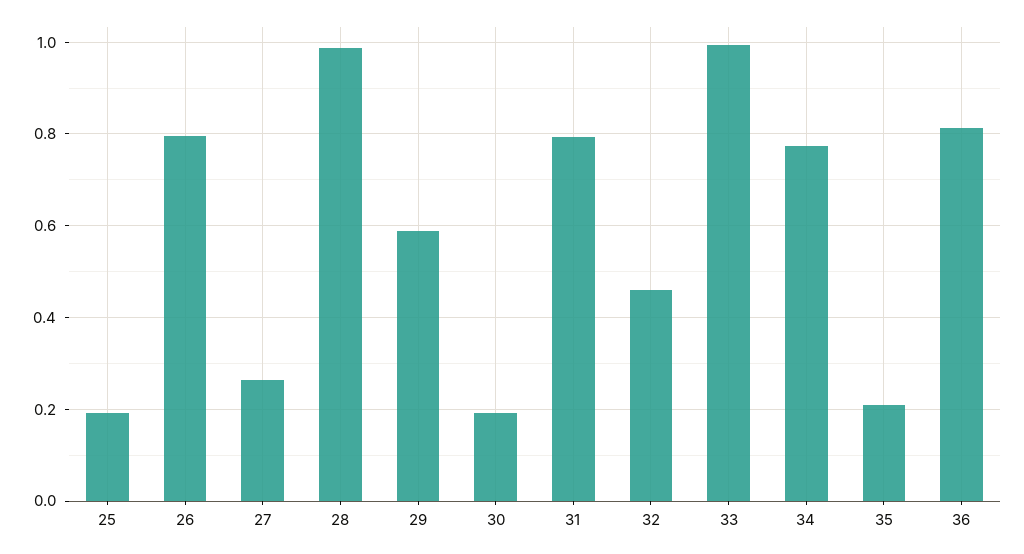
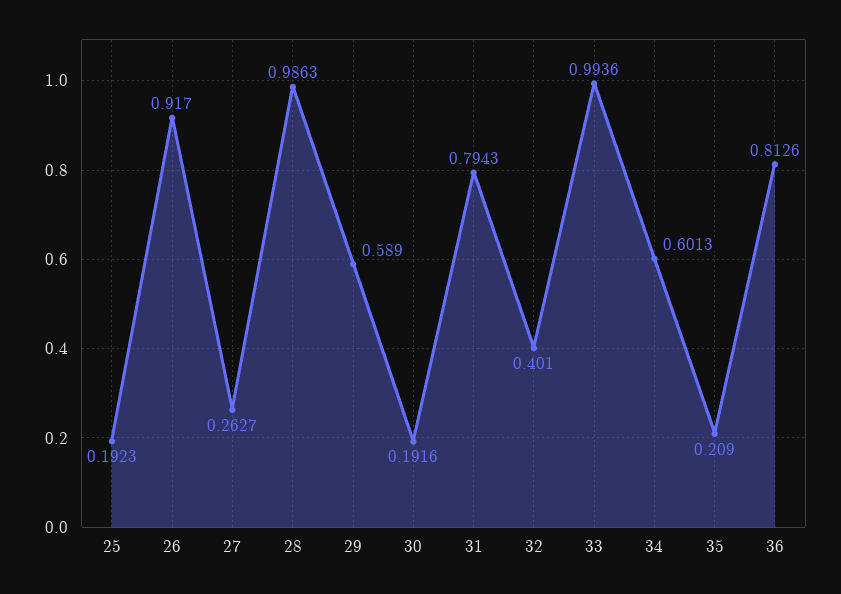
26: 0.8 -> 0.917
32: 0.46 -> 0.401
34: 0.78 -> 0.6013

